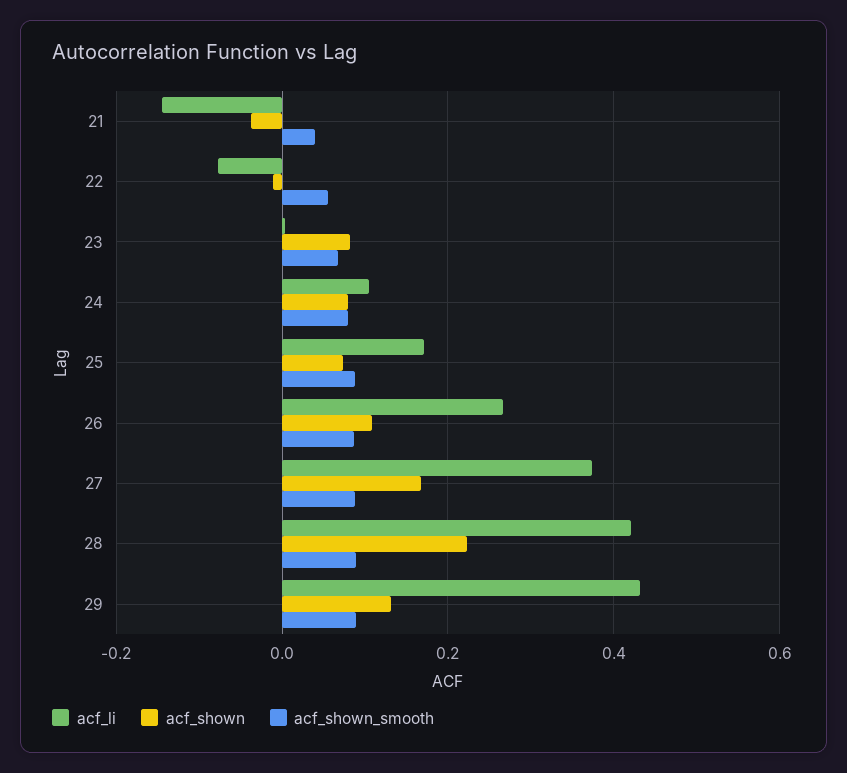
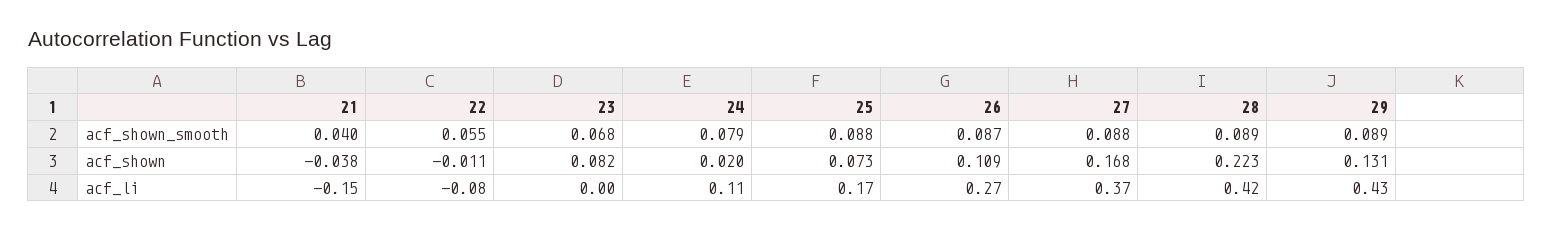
acf_shown, 24: 0.08 -> 0.02

